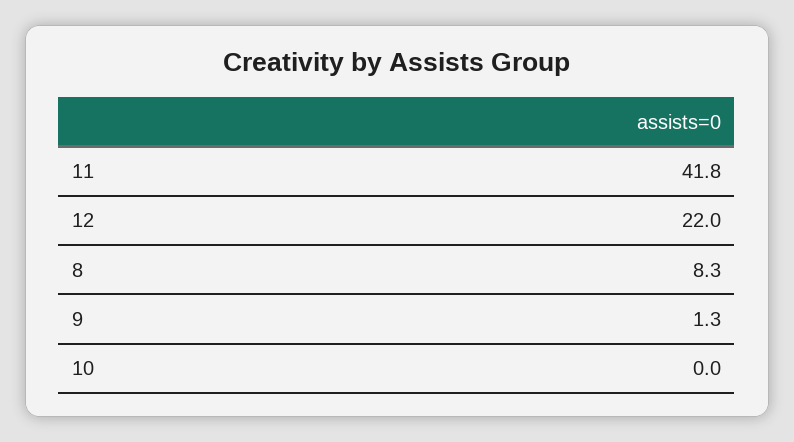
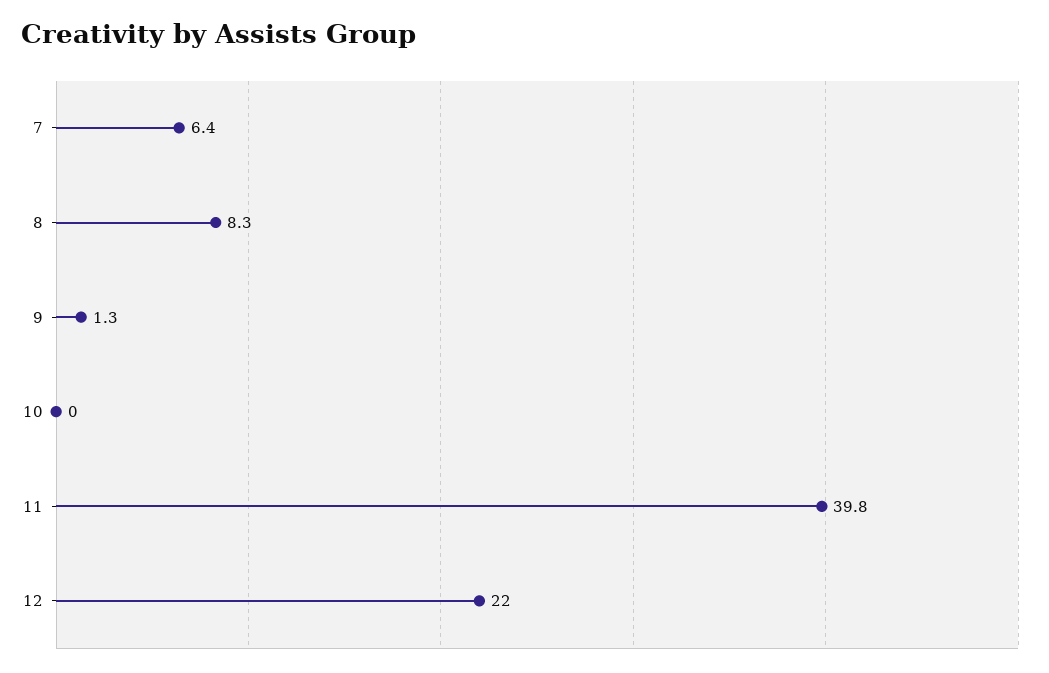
11: 41.8 -> 39.8
7: none -> 6.4

